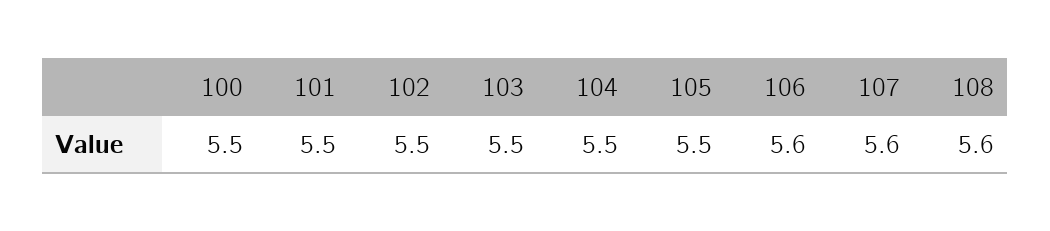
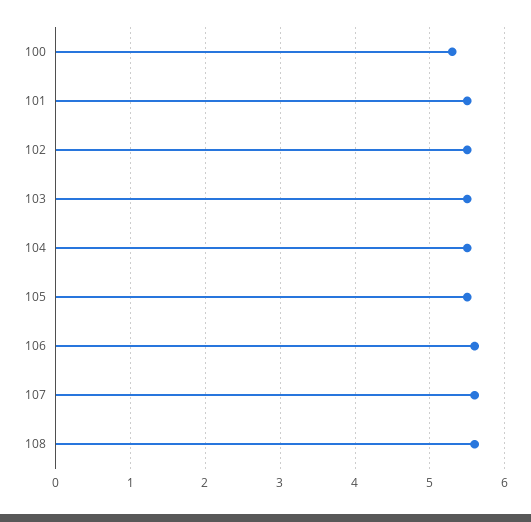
100: 5.5 -> 5.3

